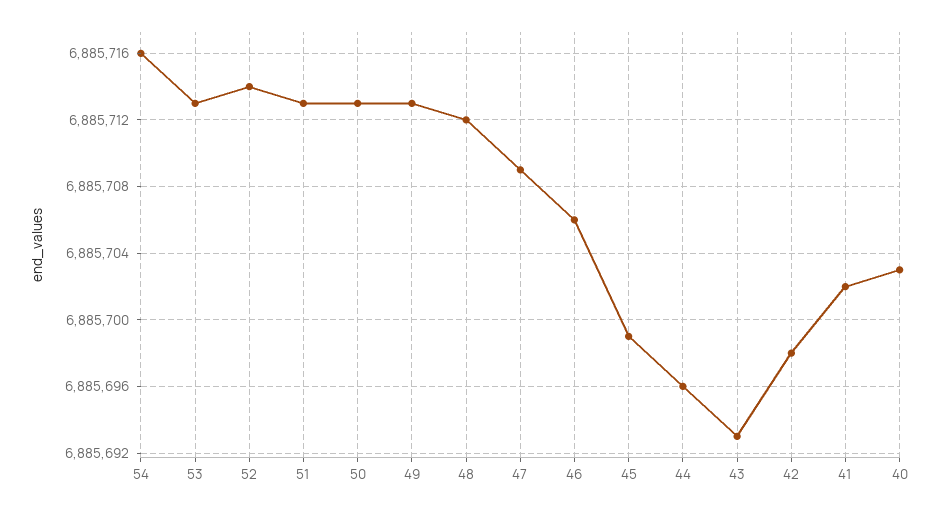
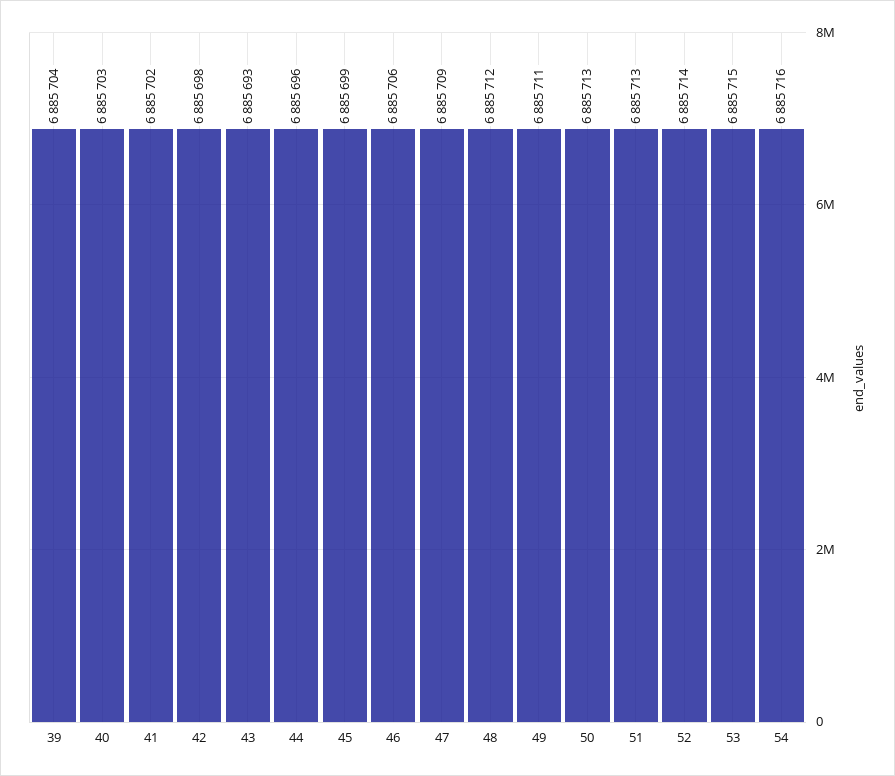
53: 6885713 -> 6885715
49: 6885713 -> 6885711
39: none -> 6885704

